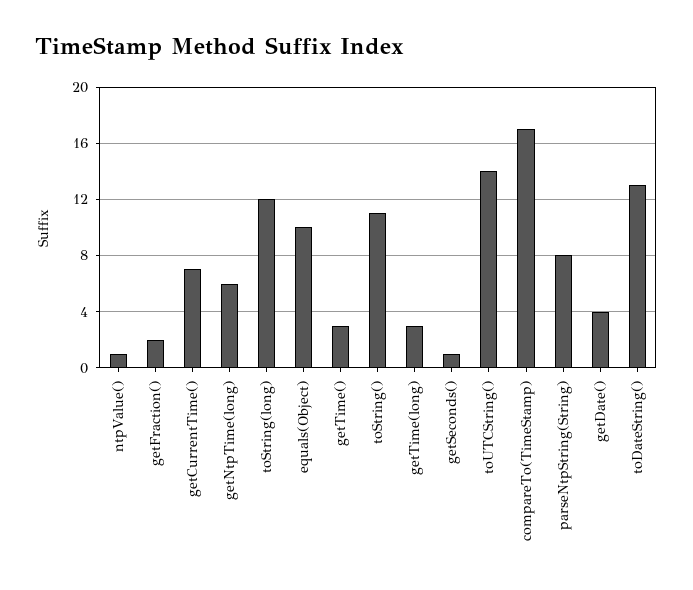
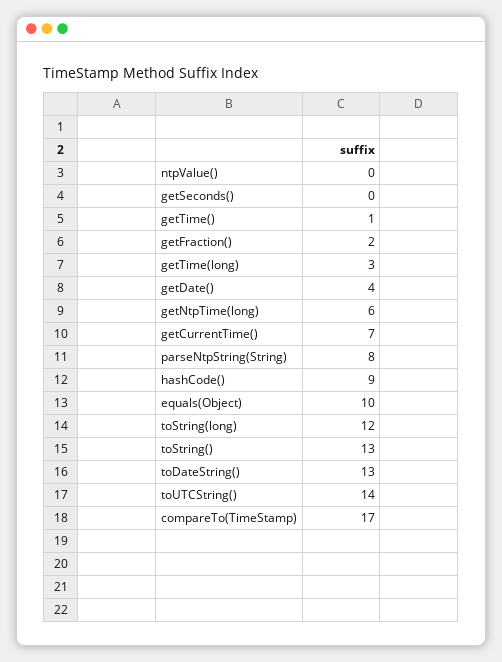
ntpValue(): 1 -> 0
getTime(): 3 -> 1
toString(): 11 -> 13
getSeconds(): 1 -> 0
hashCode(): none -> 9

